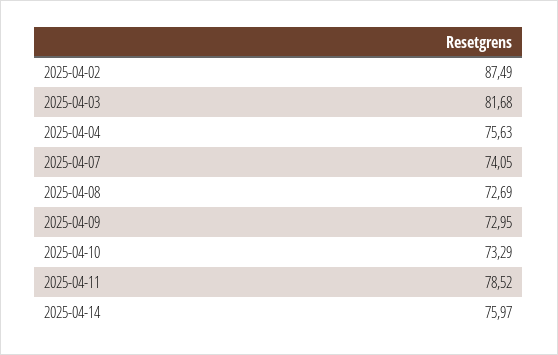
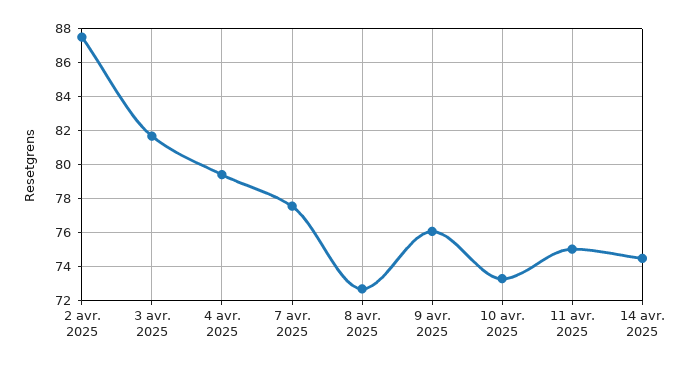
2025-04-04: 75.63 -> 79.5
2025-04-07: 74.05 -> 77.5
2025-04-09: 72.95 -> 76
2025-04-11: 78.52 -> 75
2025-04-14: 75.97 -> 74.5

